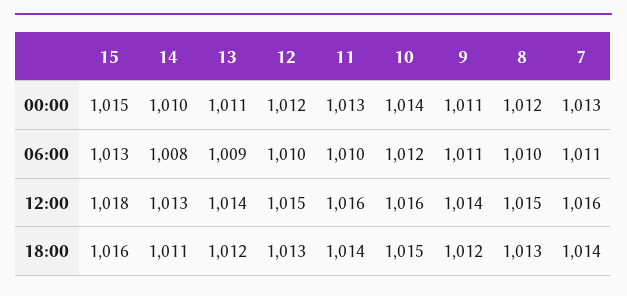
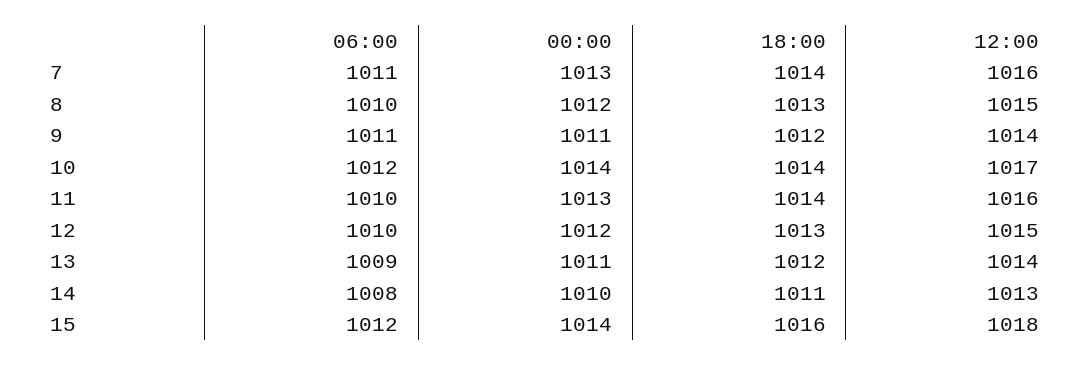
15, 00:00: 1015 -> 1014
15, 06:00: 1013 -> 1012
10, 12:00: 1016 -> 1017
10, 18:00: 1015 -> 1014

